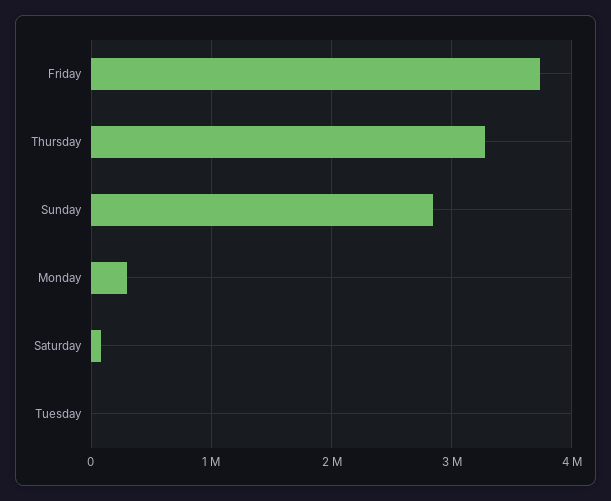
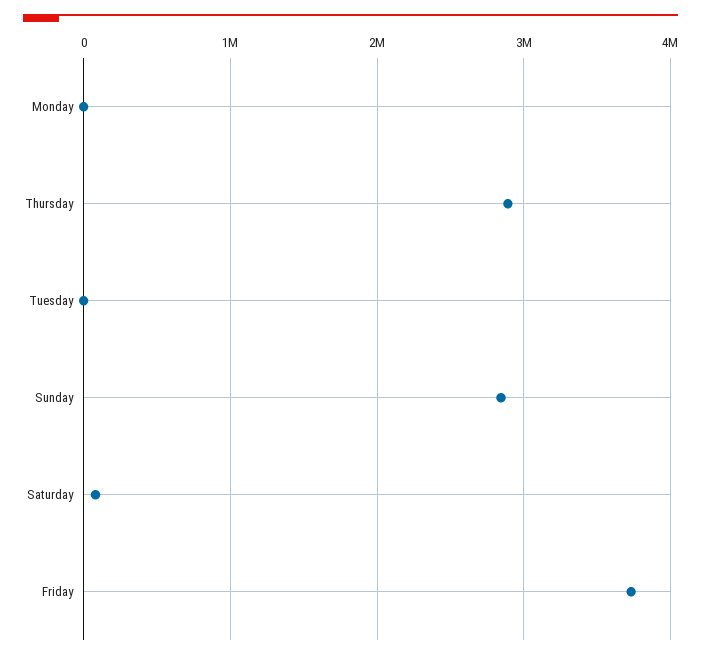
Thursday: 3300000 -> 2900000
Monday: 300000 -> 0

